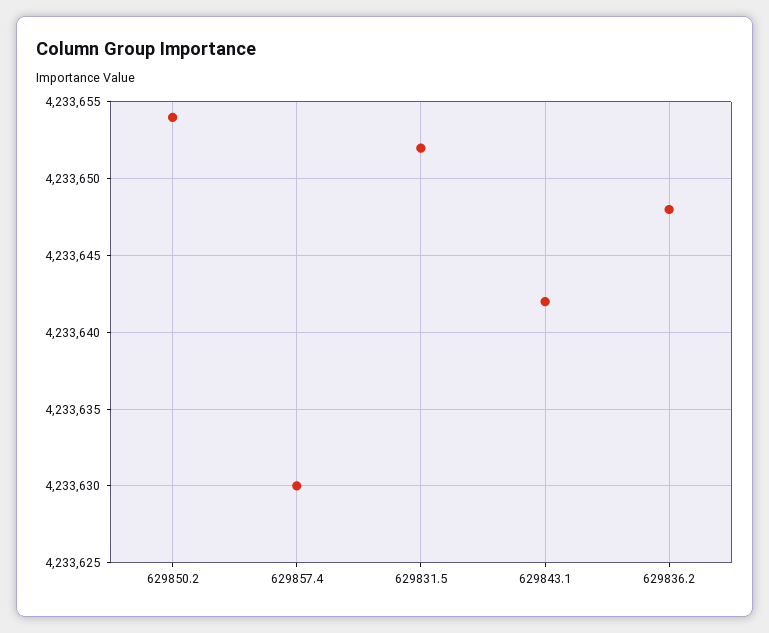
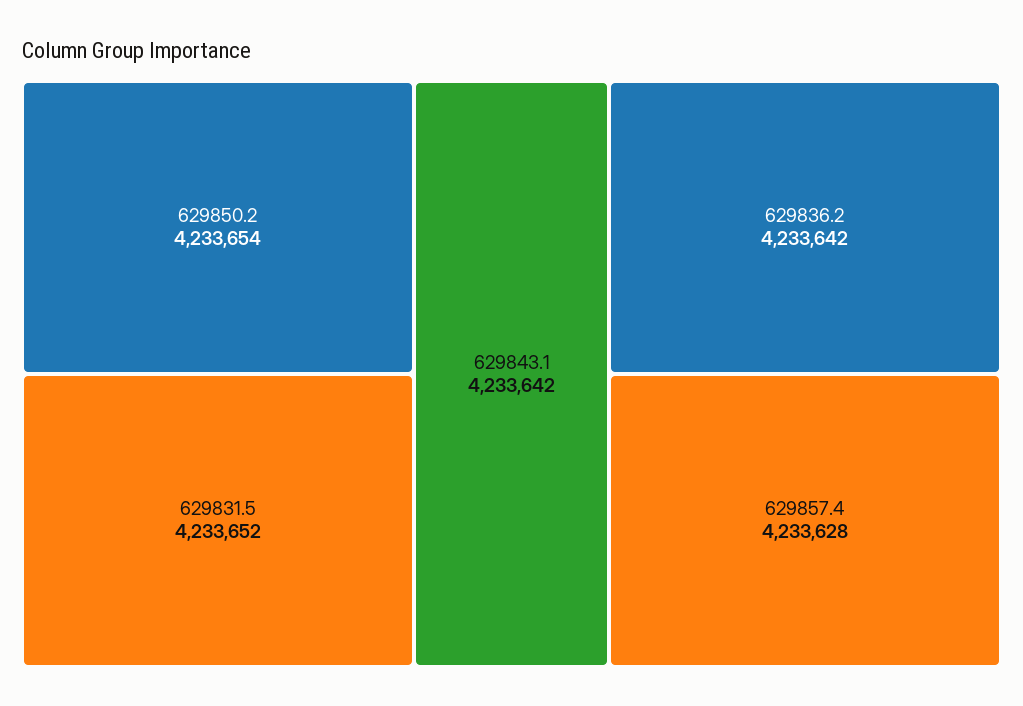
629857.4: 4233630 -> 4233628
629836.2: 4233648 -> 4233642

